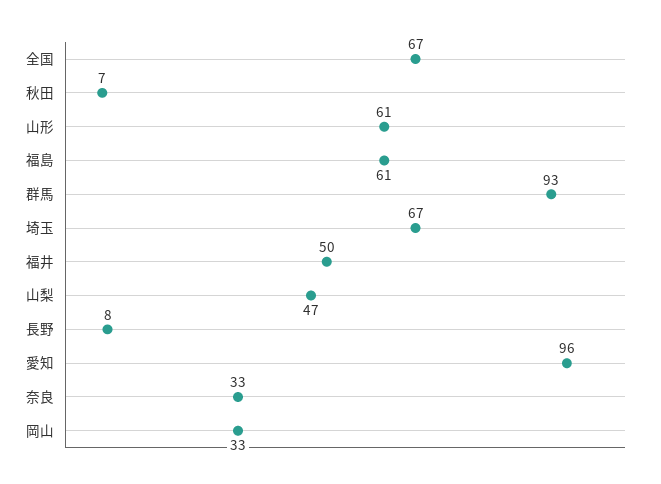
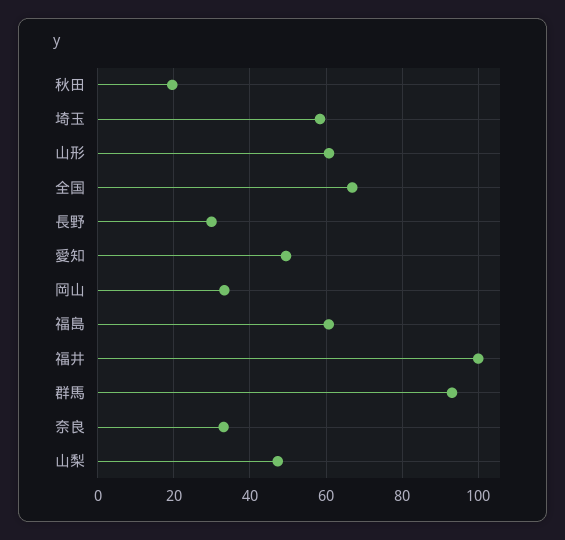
秋田: 7 -> 20
埼玉: 67 -> 58
福井: 50 -> 100
長野: 8 -> 30
愛知: 96 -> 50

